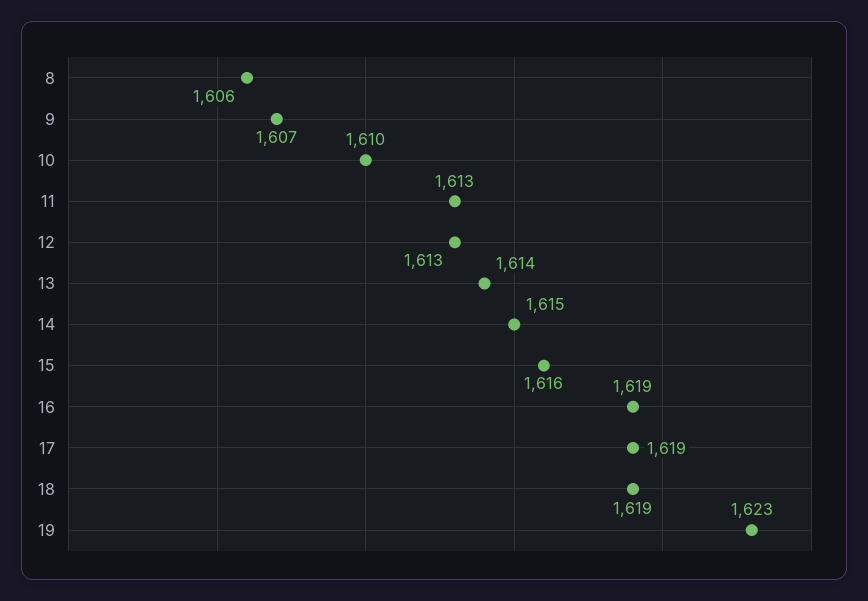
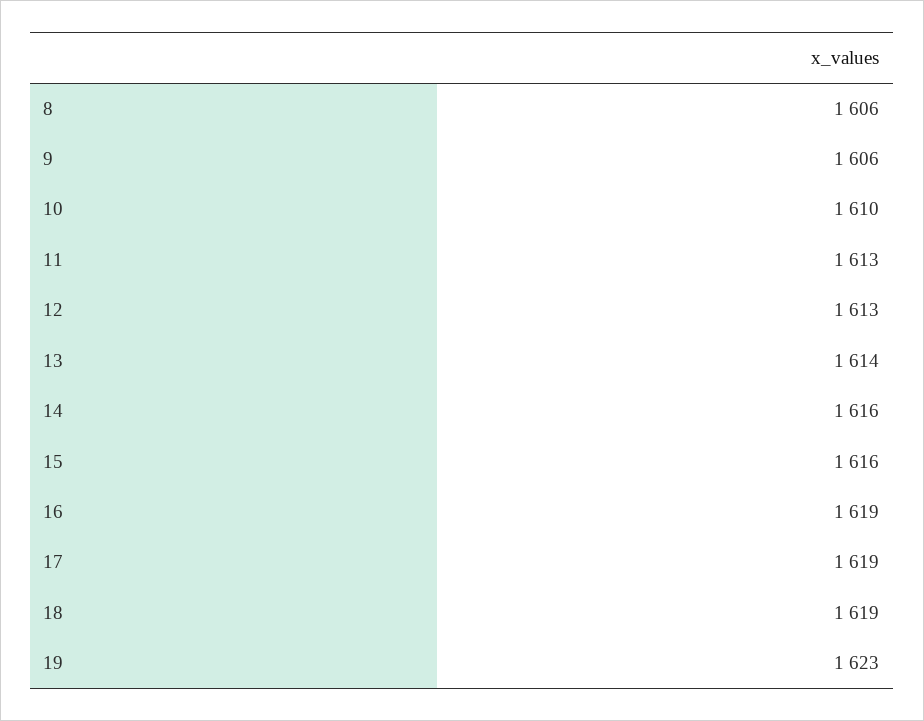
9: 1607 -> 1606
14: 1615 -> 1616

